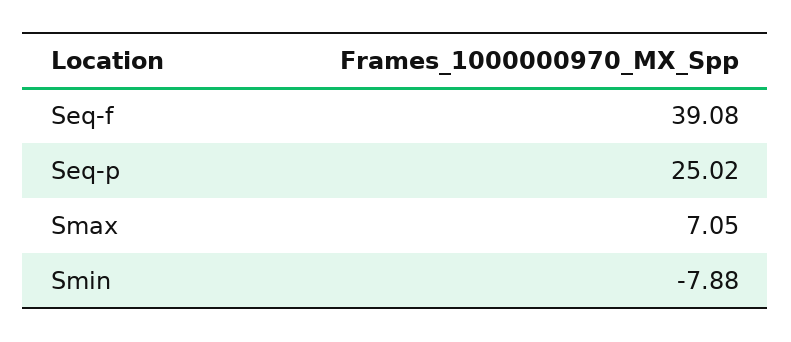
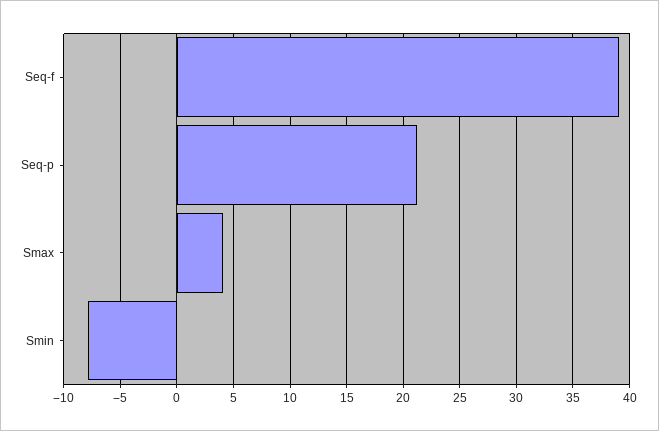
Seq-p: 25.02 -> 21
Smax: 7.05 -> 4

